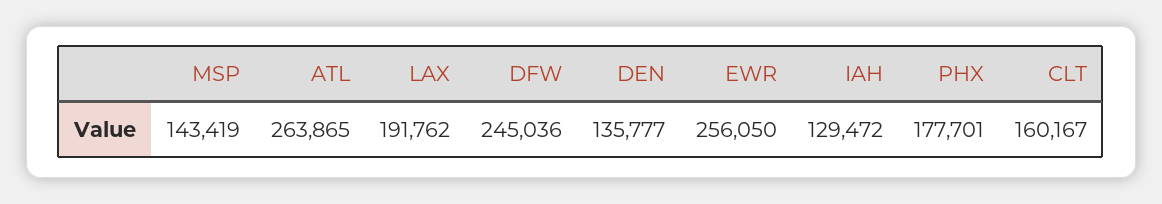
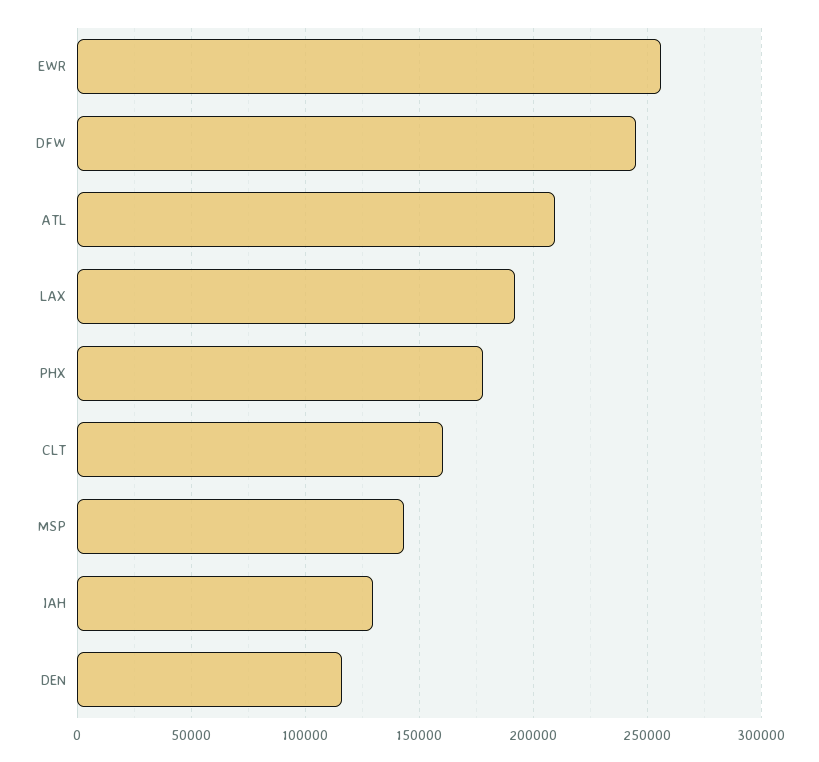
ATL: 263865 -> 210000
DEN: 135777 -> 115000

